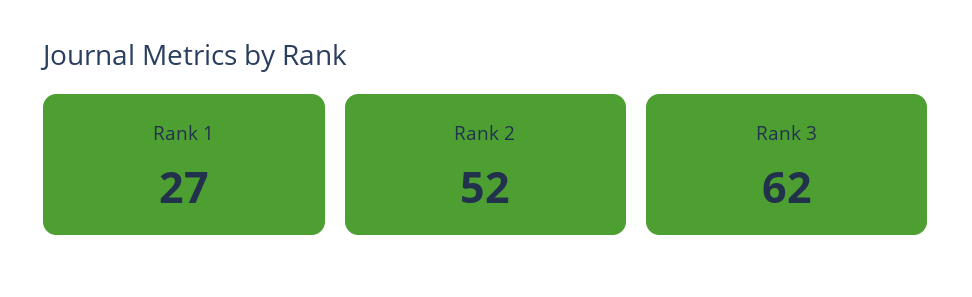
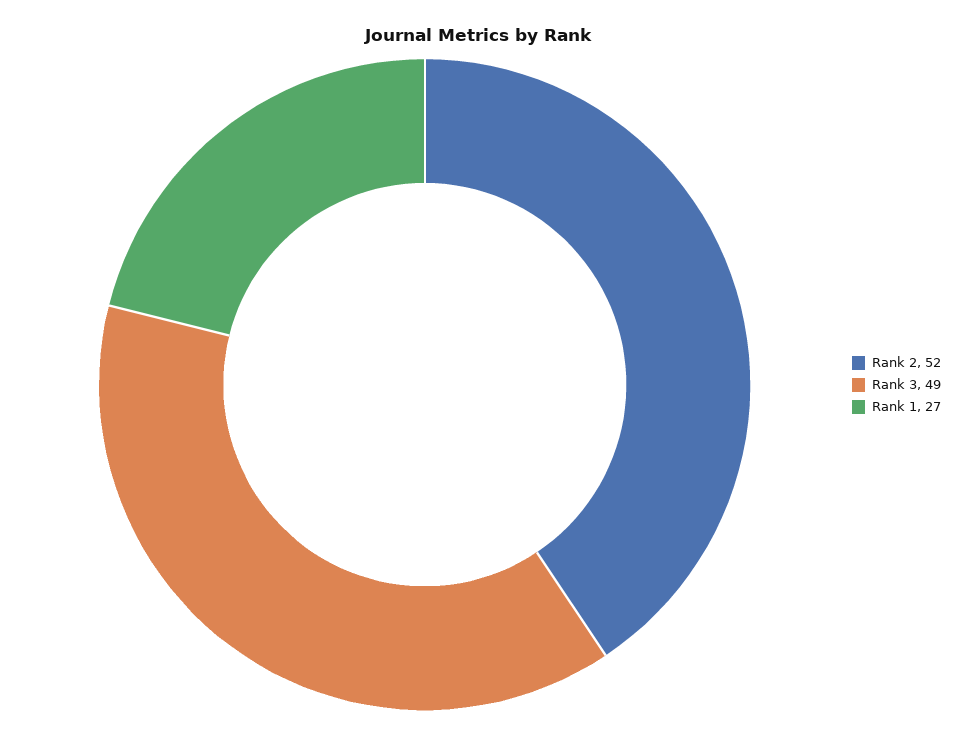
Rank 3: 62 -> 49

